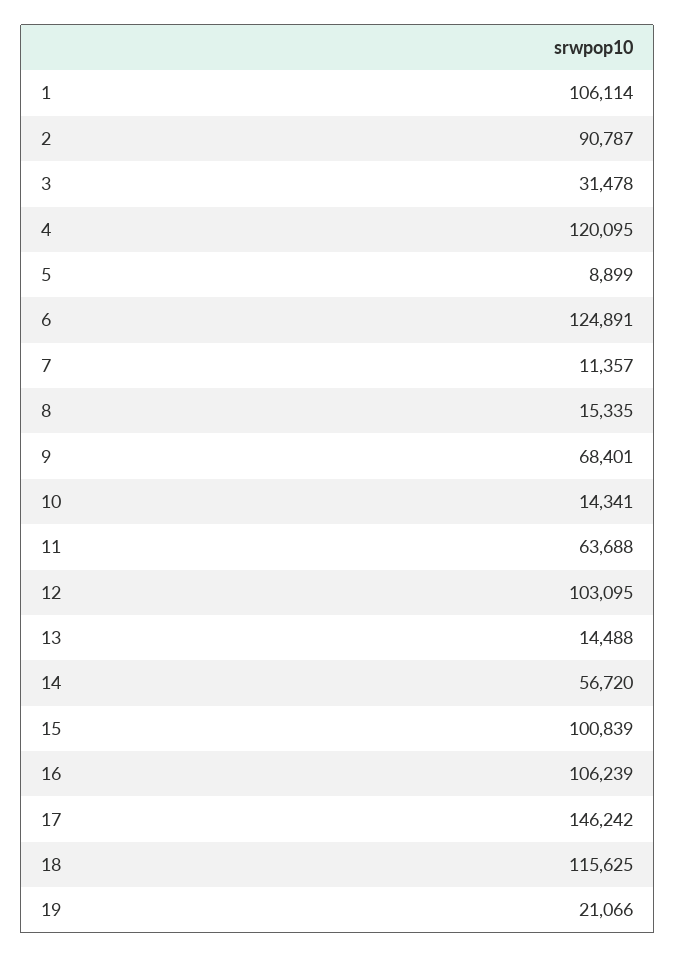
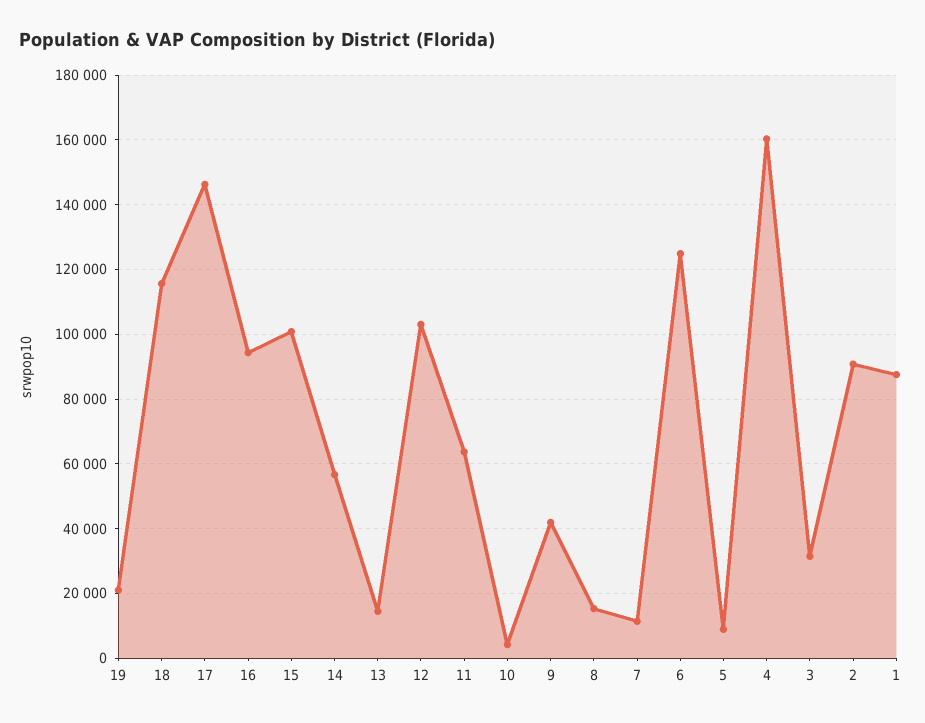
1: 106114 -> 88000
4: 120095 -> 160000
9: 68401 -> 42000
10: 14341 -> 4000
16: 106239 -> 94000

